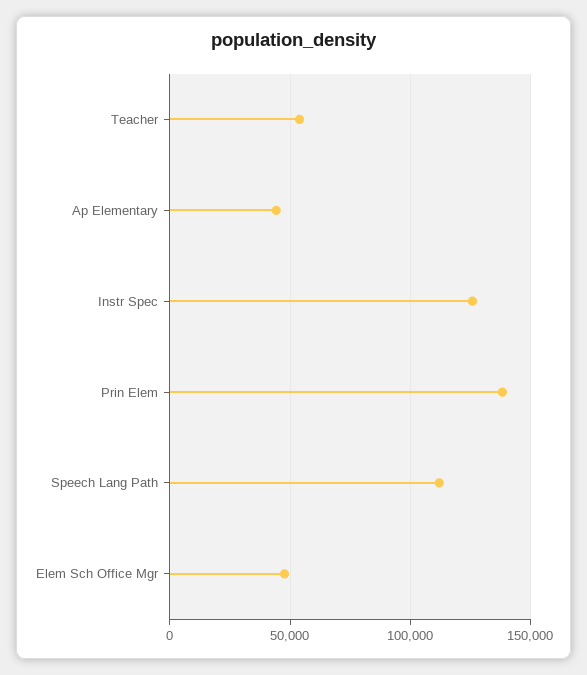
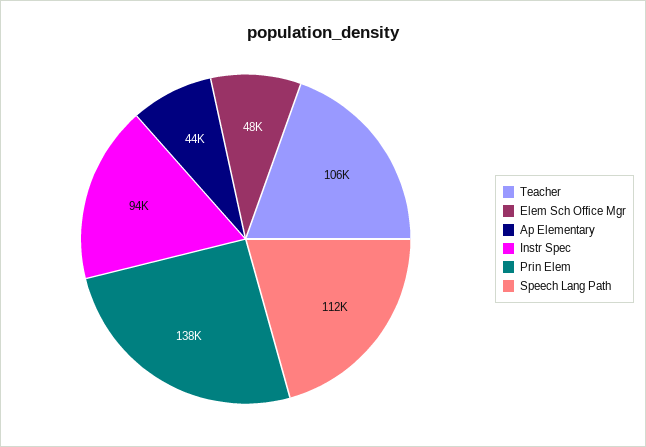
Teacher: 55000 -> 106000
Instr Spec: 125000 -> 94000

